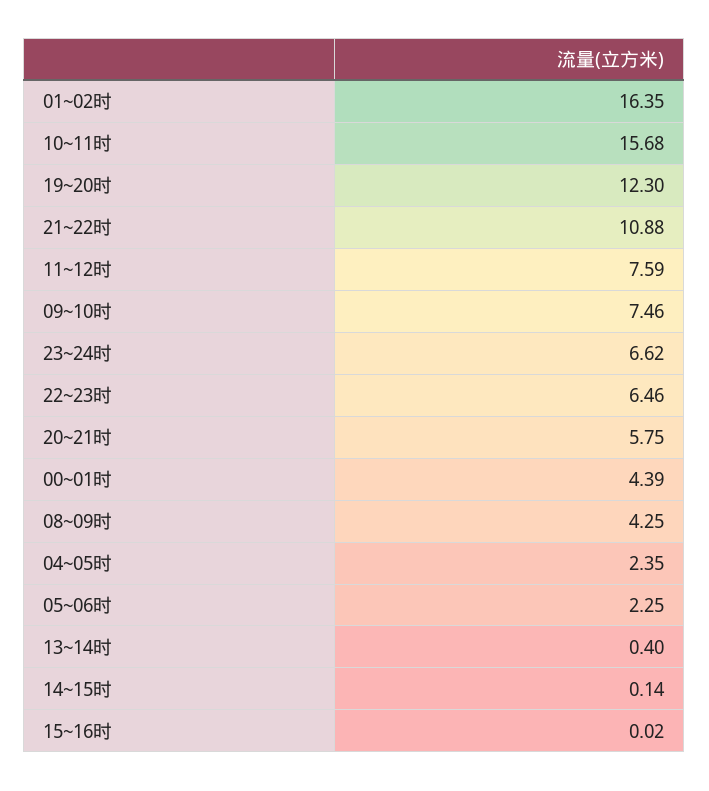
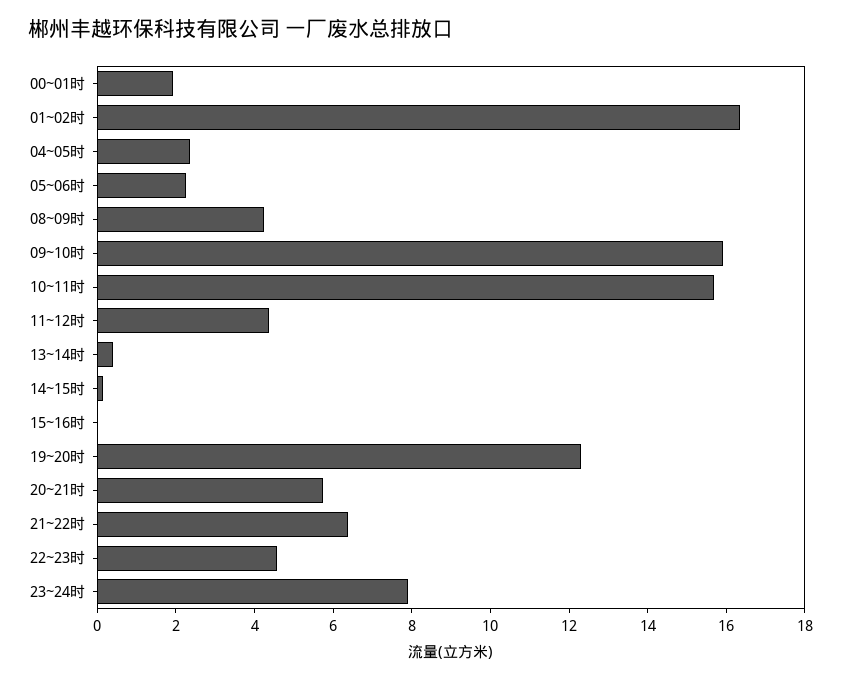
21~22时: 10.88 -> 6.5
11~12时: 7.59 -> 4.5
09~10时: 7.46 -> 16
23~24时: 6.62 -> 8
22~23时: 6.46 -> 4.5
00~01时: 4.39 -> 2

